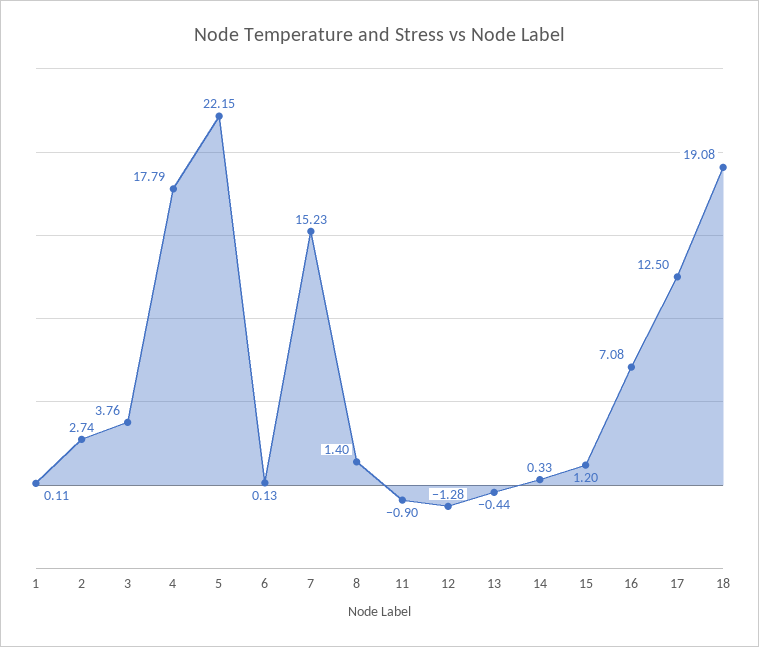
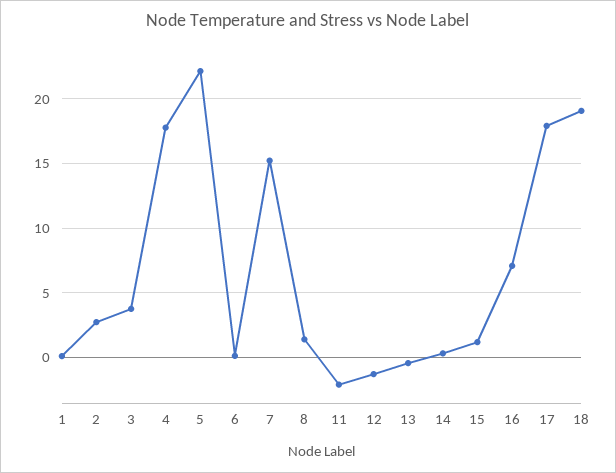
11: -0.9 -> -2
17: 12.5 -> 18

